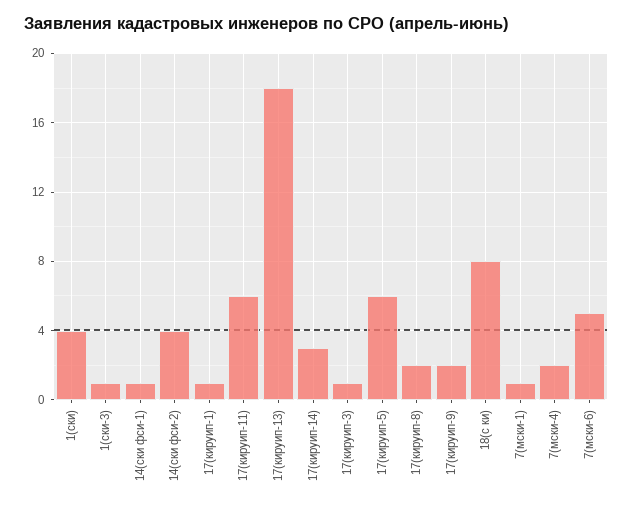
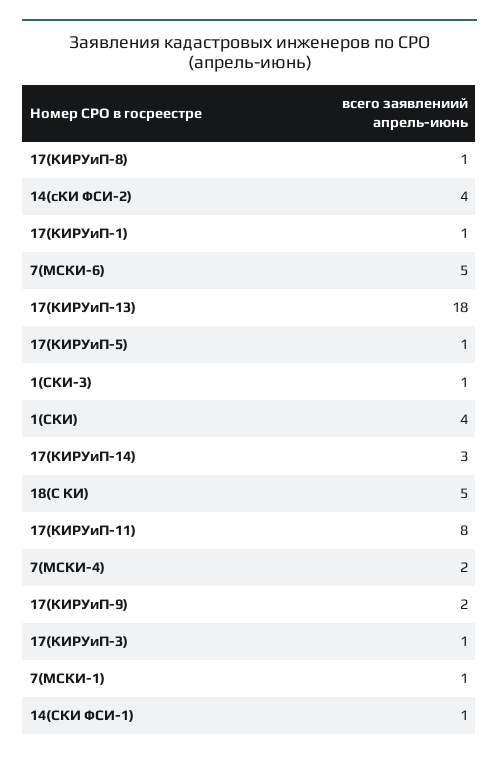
17(кируип-11): 6 -> 8
17(кируип-5): 6 -> 1
17(кируип-8): 2 -> 1
18(с ки): 8 -> 5

